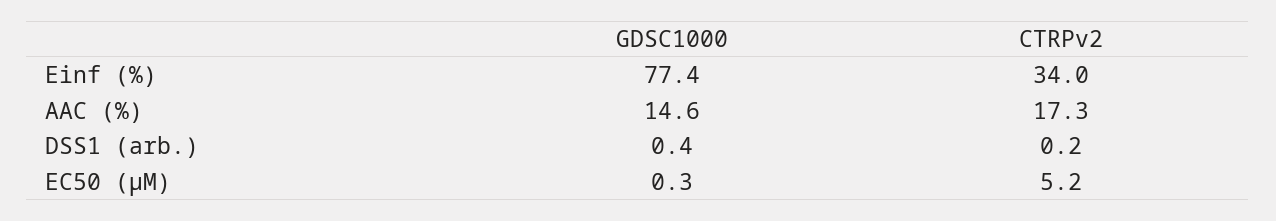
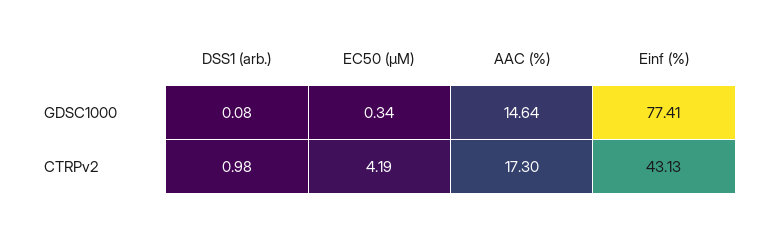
CTRPv2, Einf (%): 34 -> 43.13
GDSC1000, DSS1 (arb.): 0.4 -> 0.08
CTRPv2, DSS1 (arb.): 0.2 -> 0.98
CTRPv2, EC50 (µM): 5.2 -> 4.19

